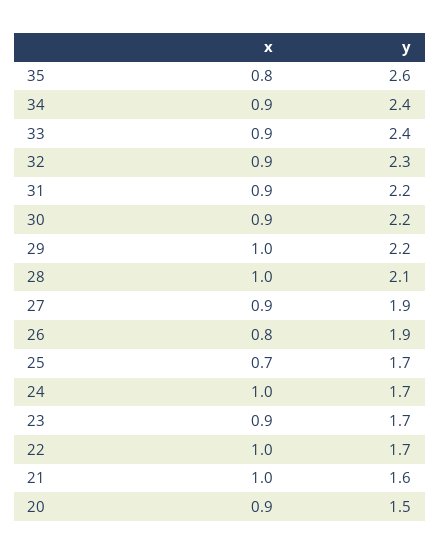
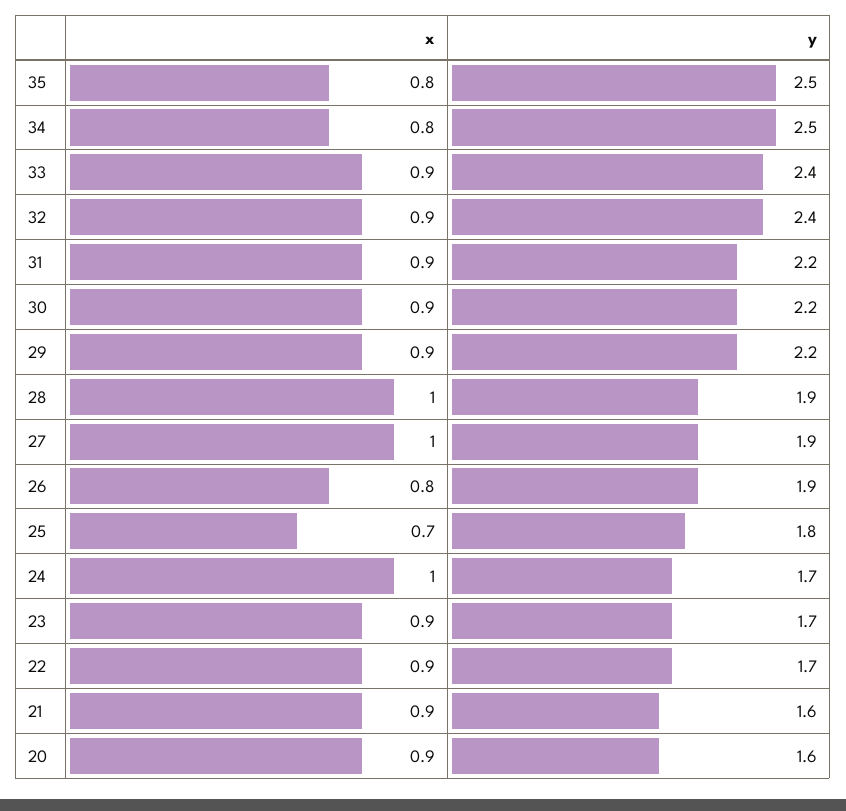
y, 35: 2.6 -> 2.5
x, 34: 0.9 -> 0.8
y, 34: 2.4 -> 2.5
y, 32: 2.3 -> 2.4
x, 29: 1 -> 0.9
y, 28: 2.1 -> 1.9
x, 27: 0.9 -> 1
y, 25: 1.7 -> 1.8
x, 22: 1 -> 0.9
x, 21: 1 -> 0.9
y, 20: 1.5 -> 1.6

